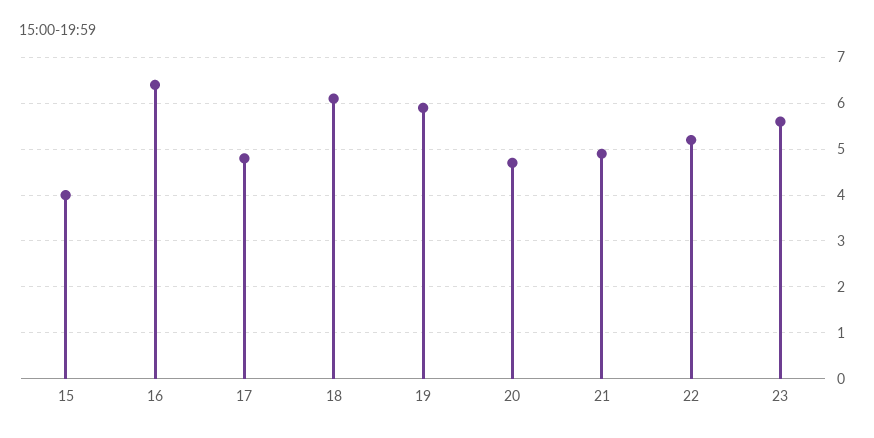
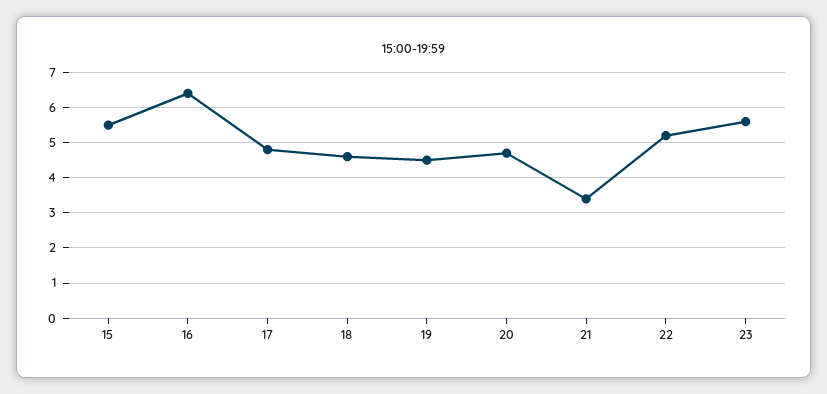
15: 4 -> 5.5
18: 6 -> 4.5
19: 6 -> 4.5
21: 5 -> 3.5

